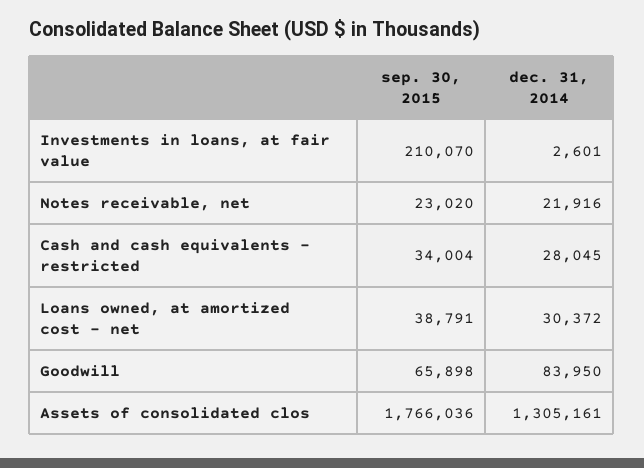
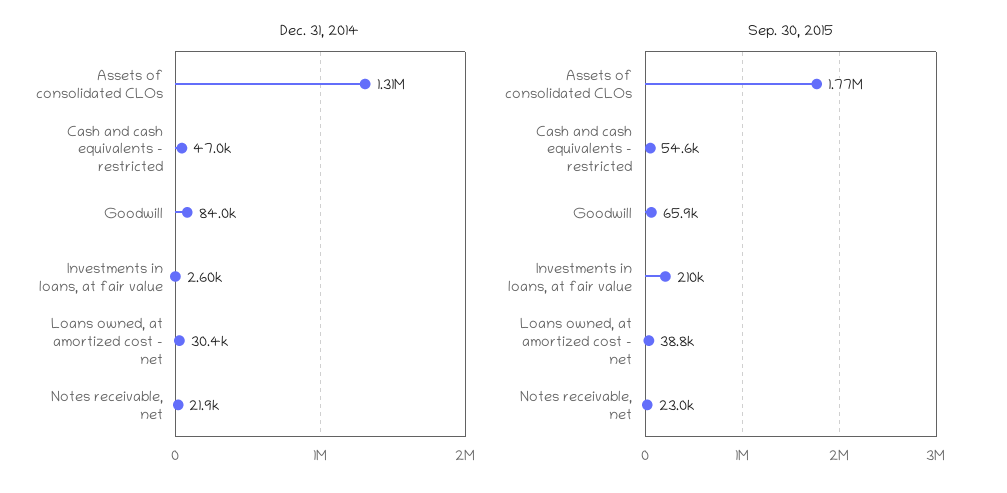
sep. 30, 2015, Cash and cash equivalents – restricted: 34004 -> 54600
dec. 31, 2014, Cash and cash equivalents – restricted: 28045 -> 47000

